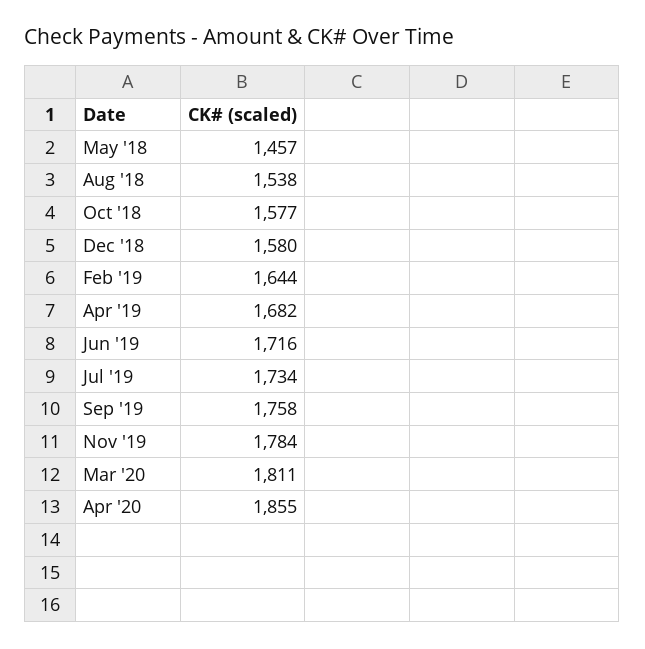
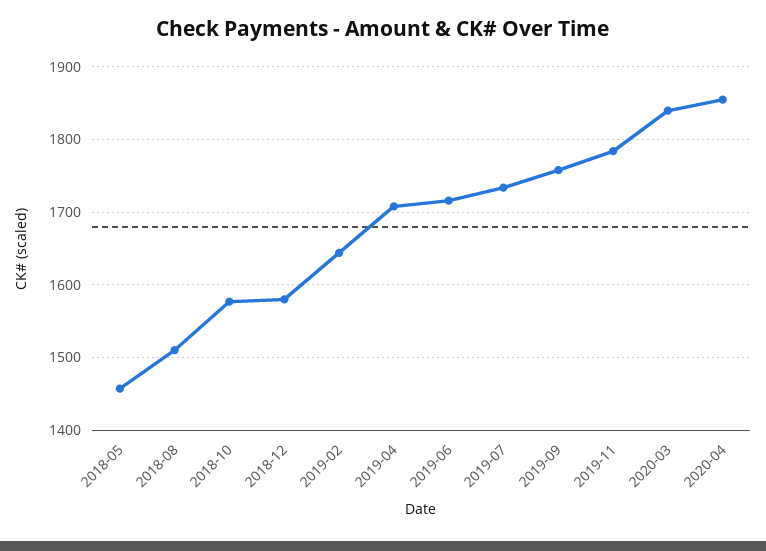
Aug '18: 1538 -> 1510
Apr '19: 1682 -> 1710
Mar '20: 1811 -> 1840

